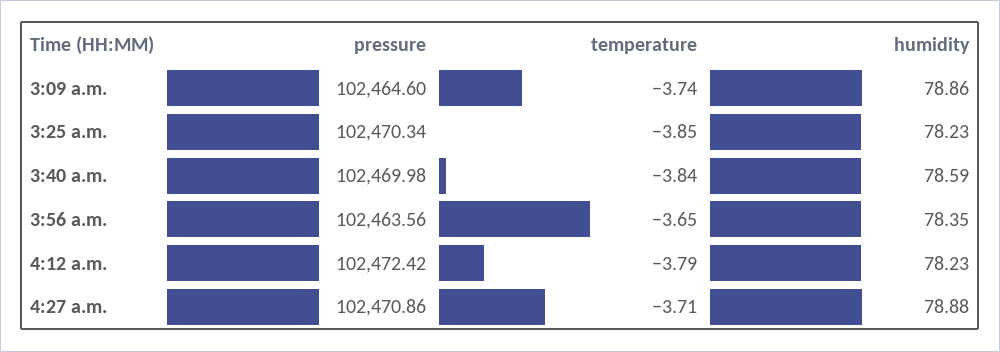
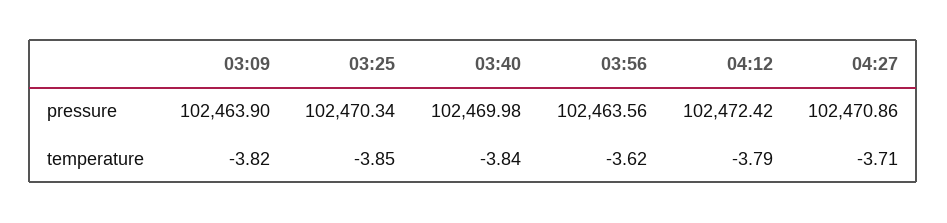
pressure, 3:09 a.m.: 102464.6 -> 102463.9
temperature, 3:09 a.m.: -3.74 -> -3.82
humidity, 3:09 a.m.: 78.86 -> none
humidity, 3:25 a.m.: 78.23 -> none
humidity, 3:40 a.m.: 78.59 -> none
temperature, 3:56 a.m.: -3.65 -> -3.62
humidity, 3:56 a.m.: 78.35 -> none
humidity, 4:12 a.m.: 78.23 -> none
humidity, 4:27 a.m.: 78.88 -> none

